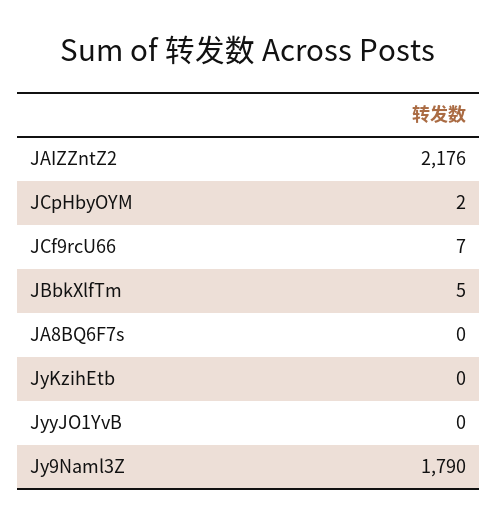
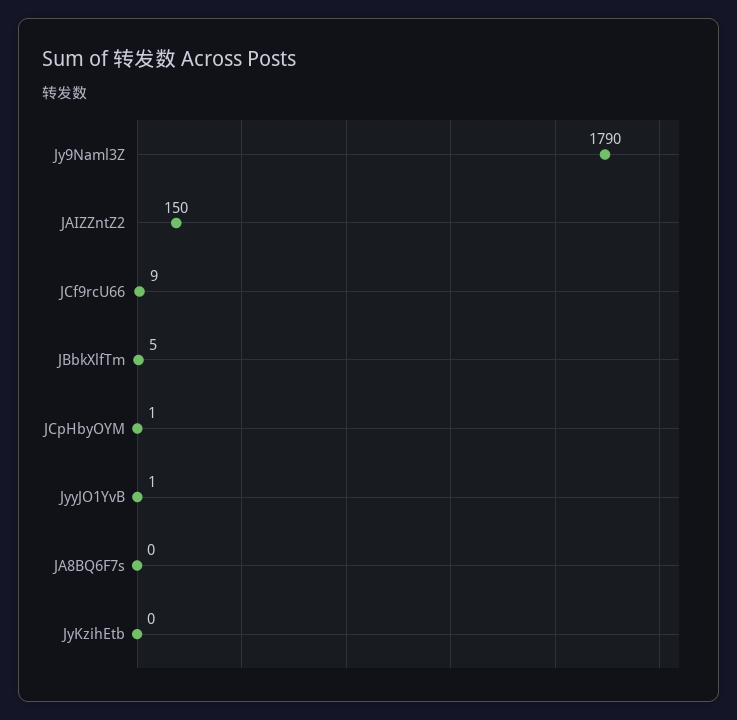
JAIZZntZ2: 2176 -> 150
JCpHbyOYM: 2 -> 1
JCf9rcU66: 7 -> 9
JyyJO1YvB: 0 -> 1

